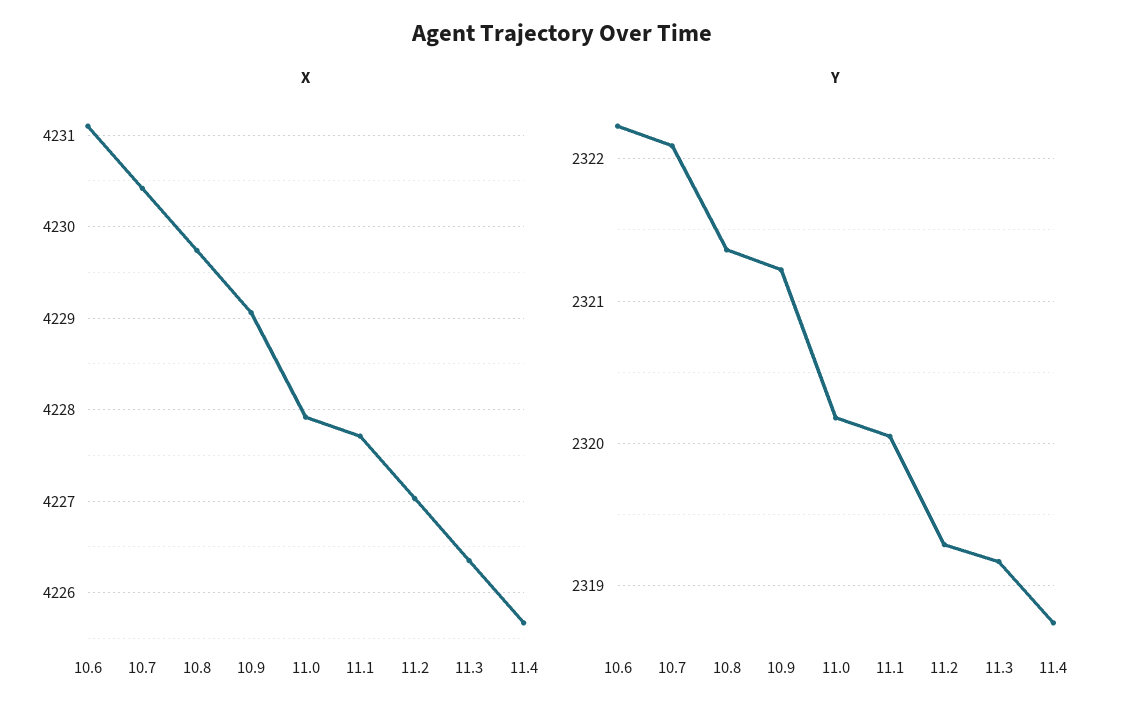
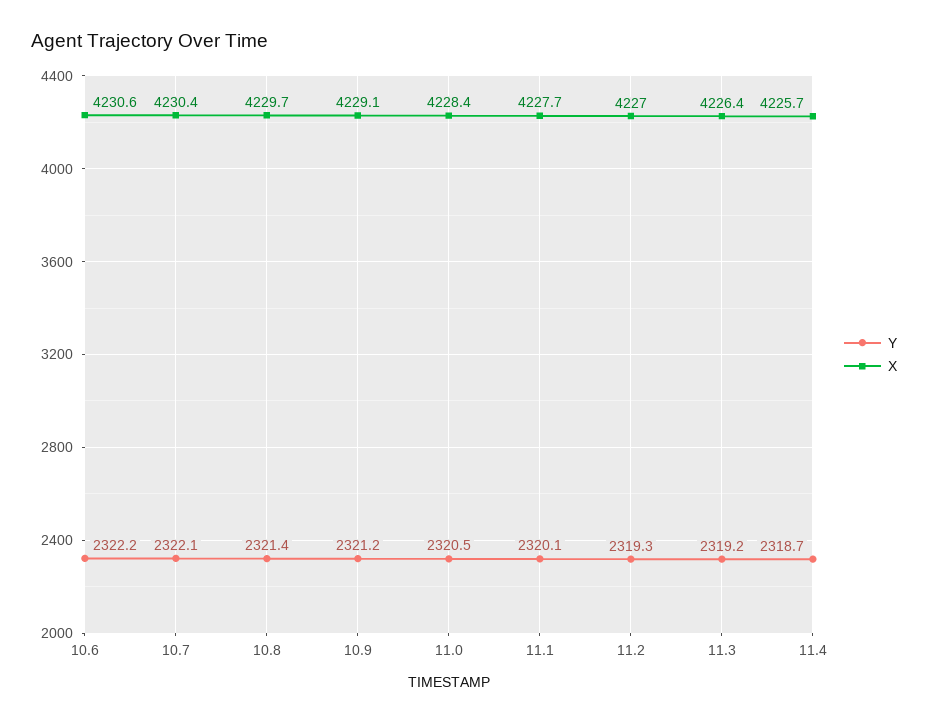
X, 10.6: 4231.1 -> 4230.6
X, 11.0: 4227.9 -> 4228.4
Y, 11.0: 2320.2 -> 2320.5

